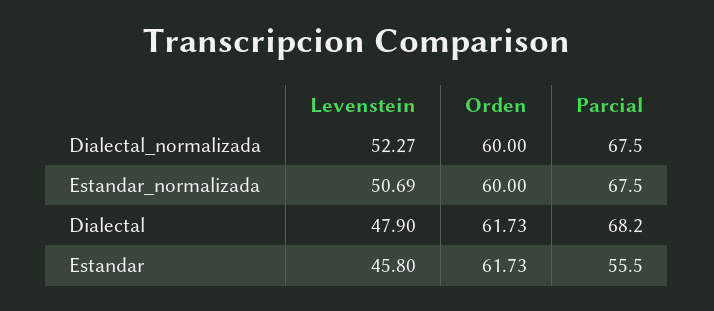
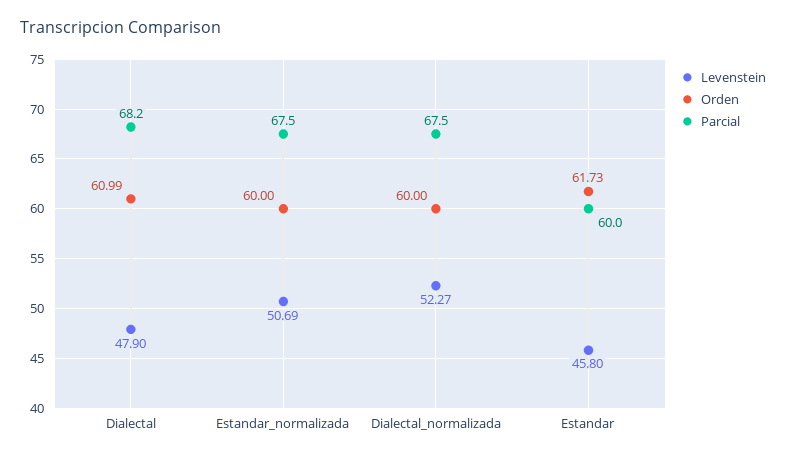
Orden, Dialectal: 61.73 -> 60.99
Parcial, Estandar: 55.5 -> 60

